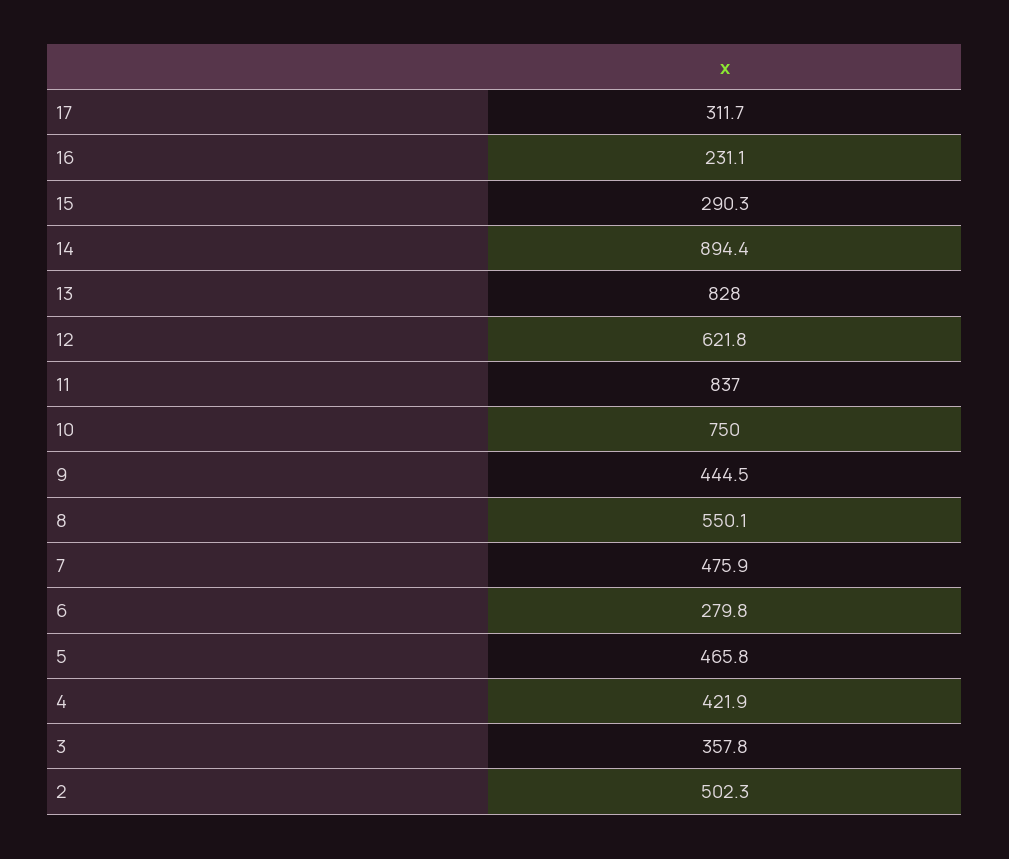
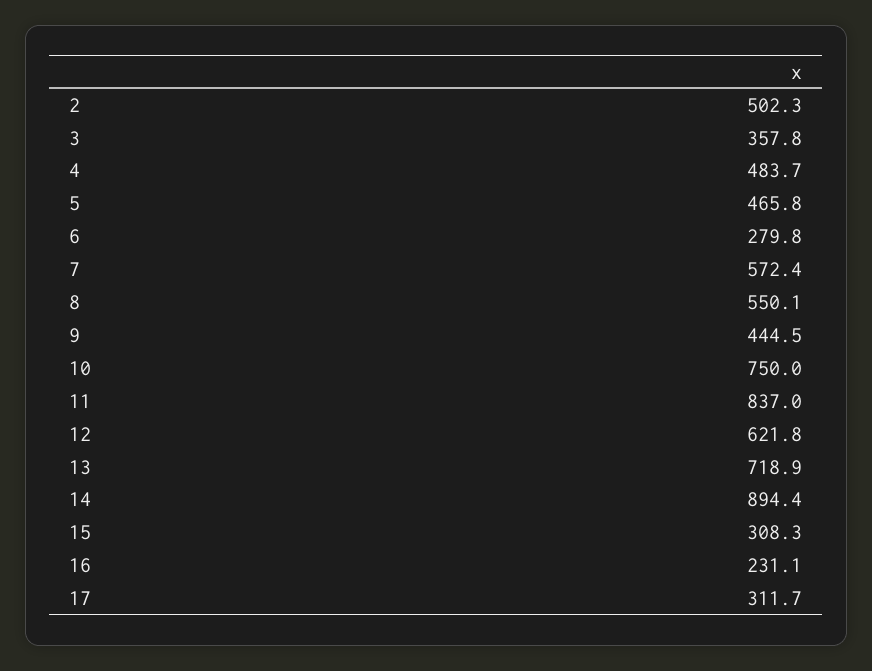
15: 290.3 -> 308.3
13: 828 -> 718.9
7: 475.9 -> 572.4
4: 421.9 -> 483.7

